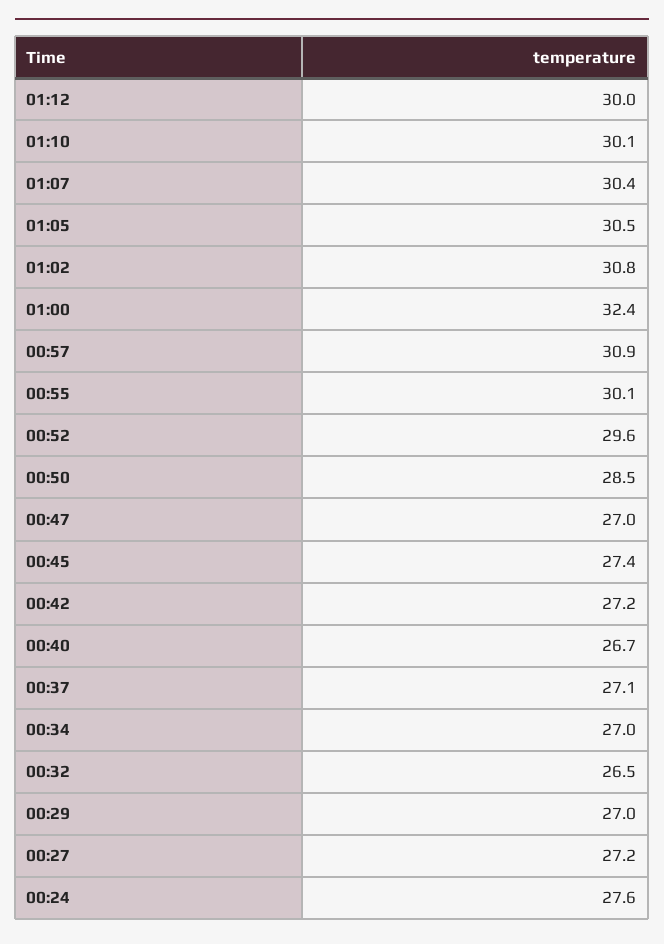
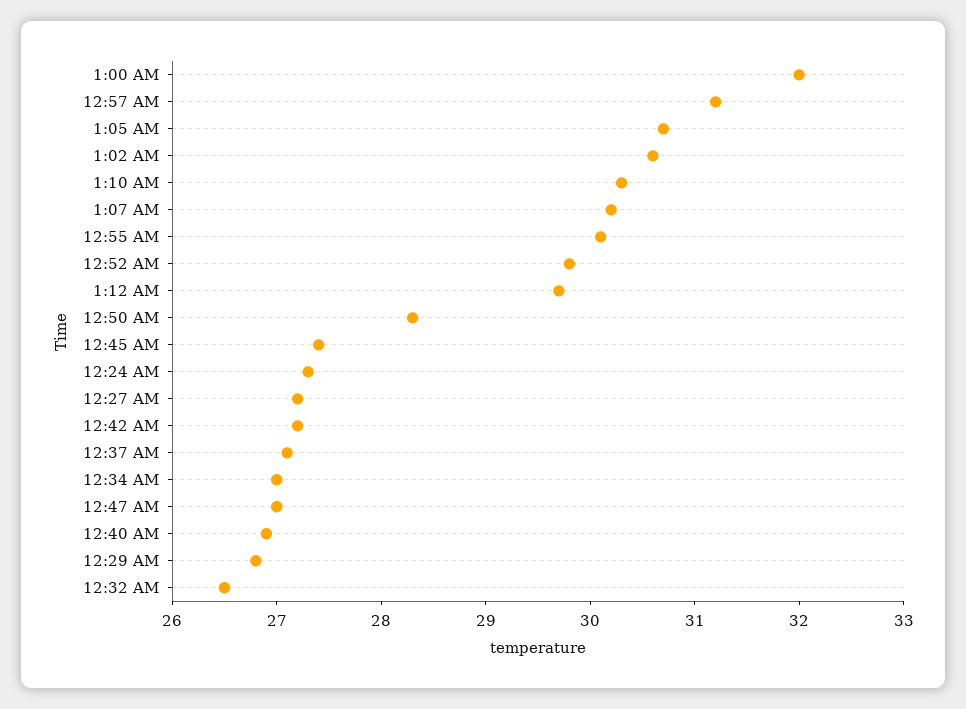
01:12: 30 -> 29.7
01:10: 30.1 -> 30.3
01:07: 30.4 -> 30.2
01:05: 30.5 -> 30.7
01:02: 30.8 -> 30.6
01:00: 32.4 -> 32
00:57: 30.9 -> 31.2
00:52: 29.6 -> 29.8
00:50: 28.5 -> 28.3
00:40: 26.7 -> 26.9
00:29: 27 -> 26.8
00:24: 27.6 -> 27.3

